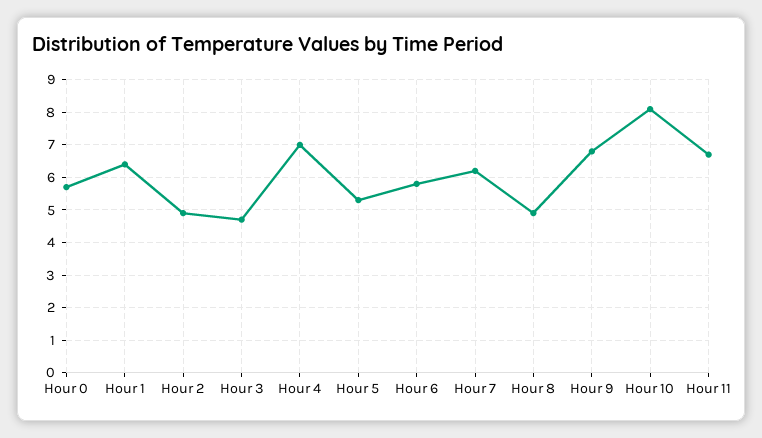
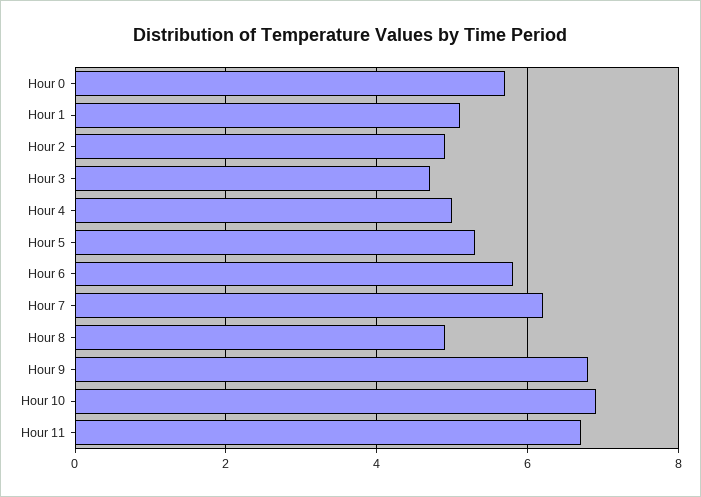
Hour 1: 6.5 -> 5
Hour 4: 7 -> 5
Hour 10: 8 -> 7

